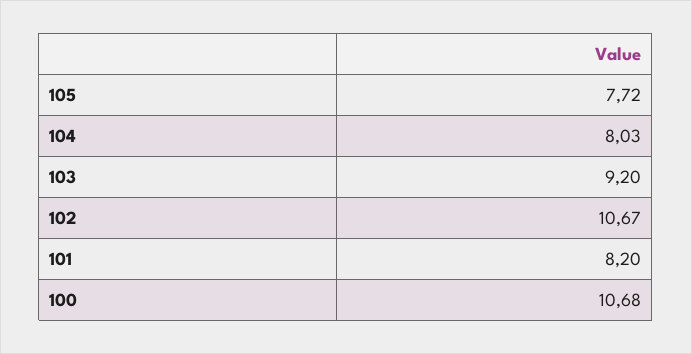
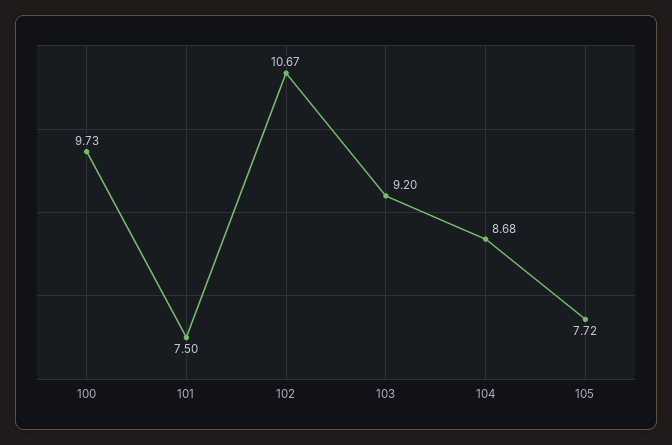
104: 8.03 -> 8.68
101: 8.2 -> 7.5
100: 10.68 -> 9.73

